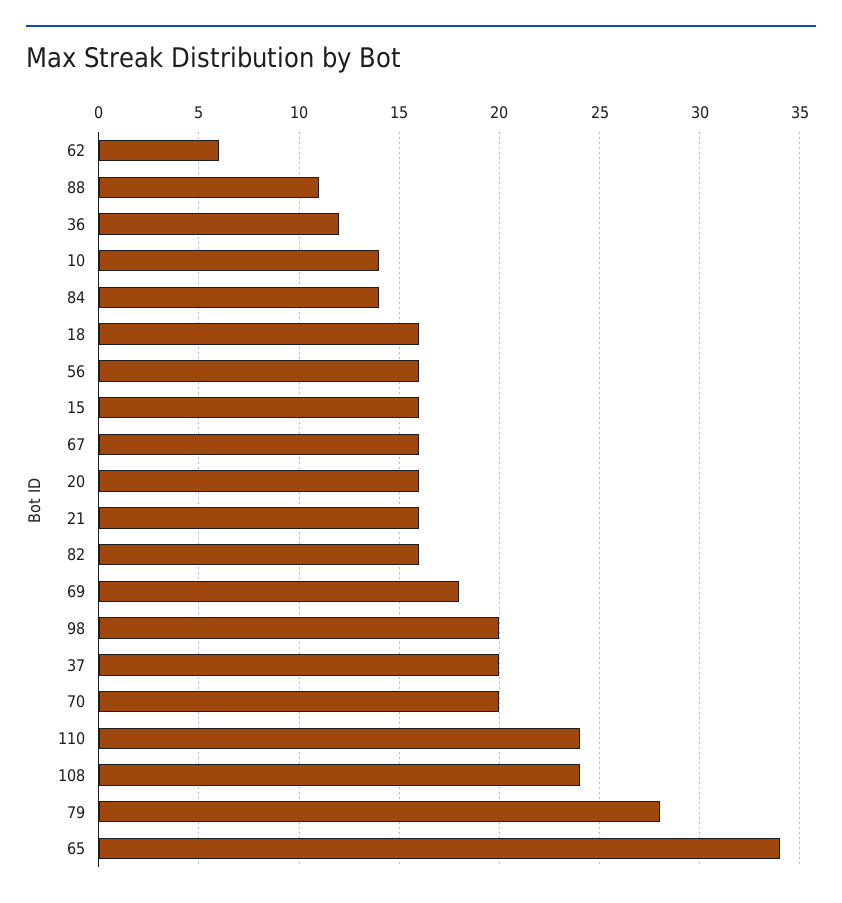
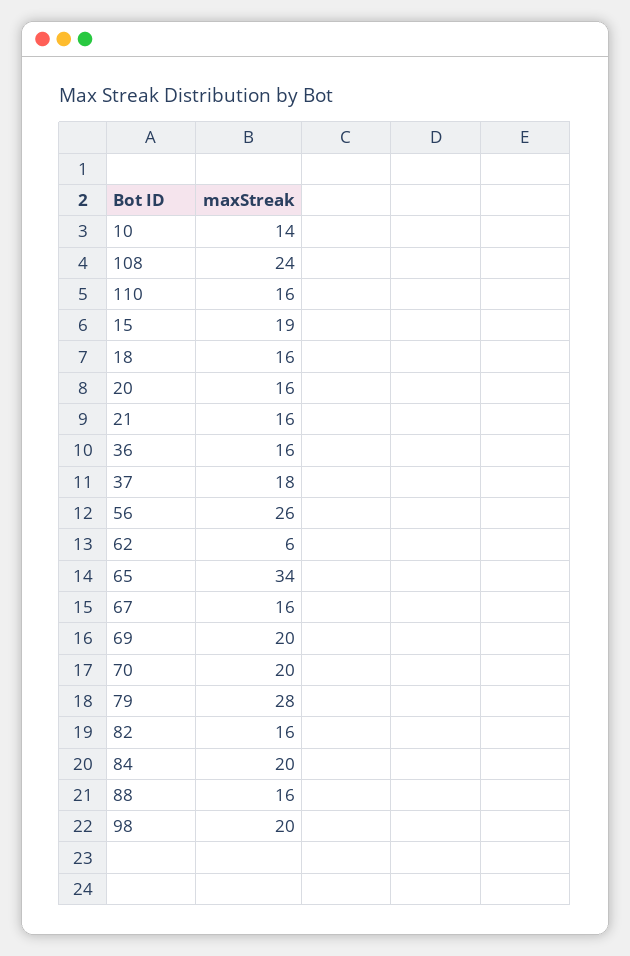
88: 11 -> 16
36: 12 -> 16
84: 14 -> 20
56: 16 -> 26
15: 16 -> 19
69: 18 -> 20
37: 20 -> 18
110: 24 -> 16

